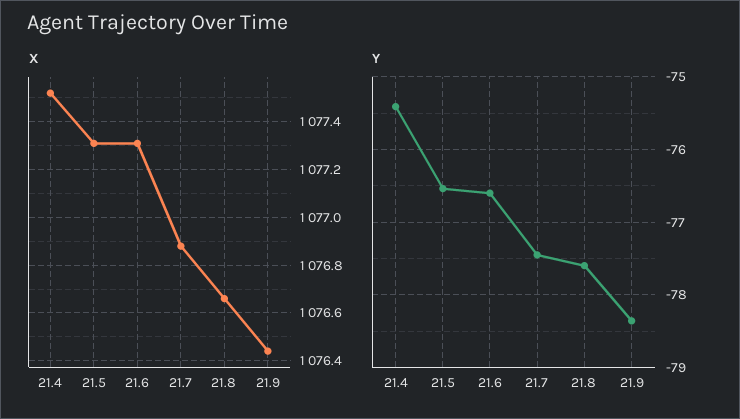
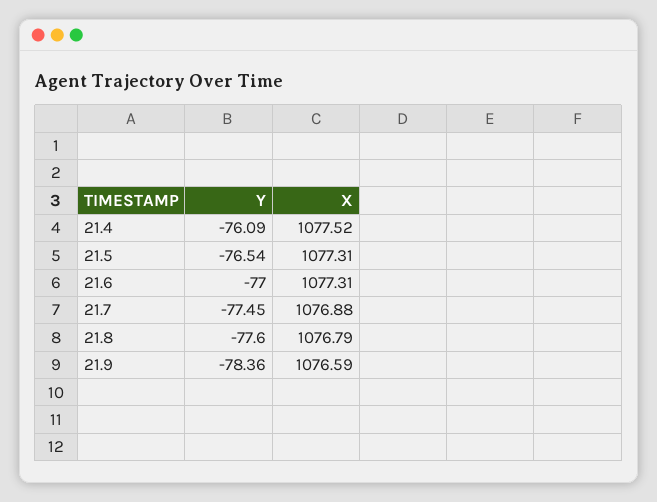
X, 21.8: 1076.65 -> 1076.79
X, 21.9: 1076.45 -> 1076.59
Y, 21.4: -75.4 -> -76.09
Y, 21.6: -76.6 -> -77

